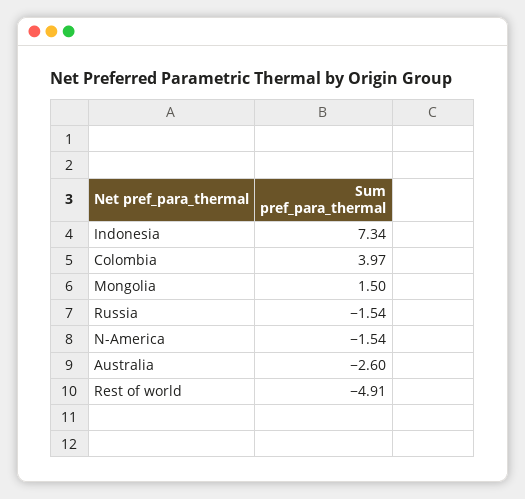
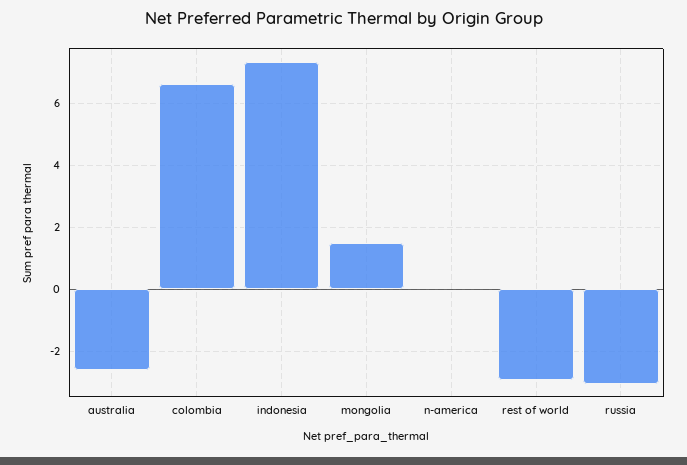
Colombia: 3.97 -> 6.6
Russia: -1.54 -> -3
N-America: -1.54 -> 0
Rest of world: -4.91 -> -3

